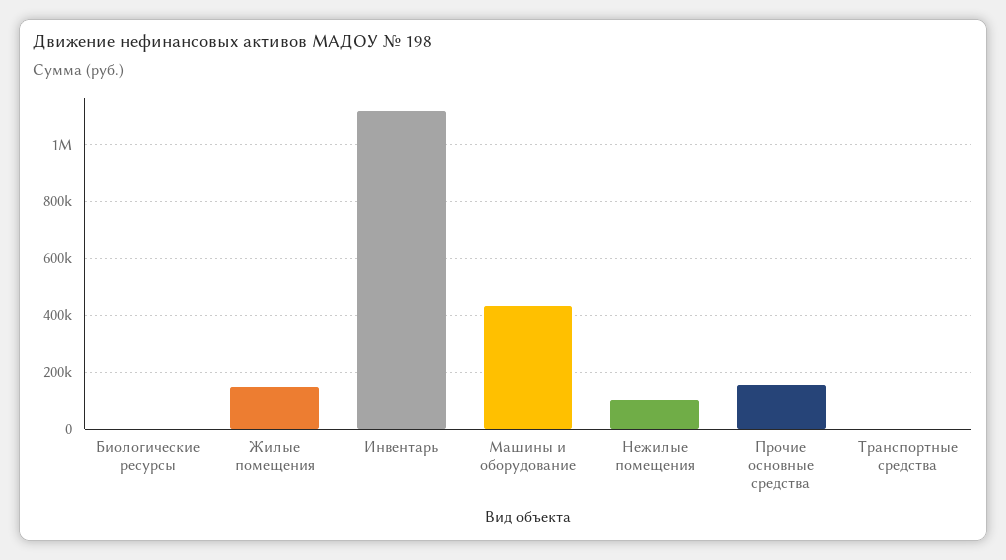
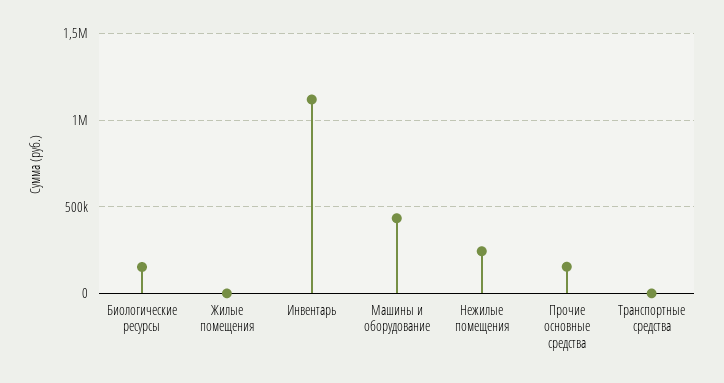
Биологические ресурсы: 0 -> 150000
Жилые помещения: 150000 -> 0
Нежилые помещения: 100000 -> 250000

